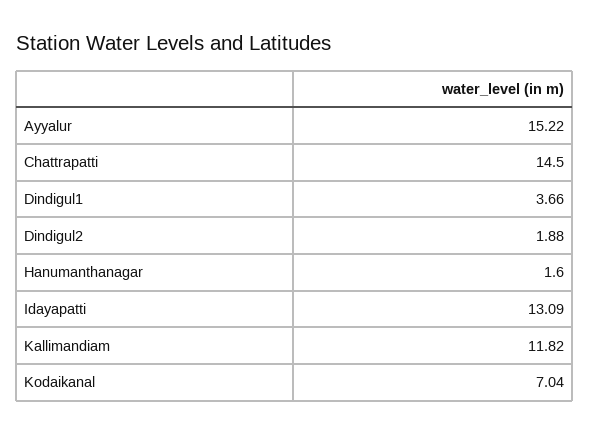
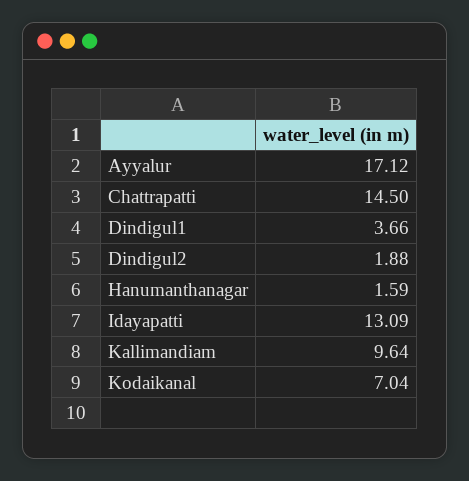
Ayyalur: 15.22 -> 17.12
Hanumanthanagar: 1.6 -> 1.59
Kallimandiam: 11.82 -> 9.64

